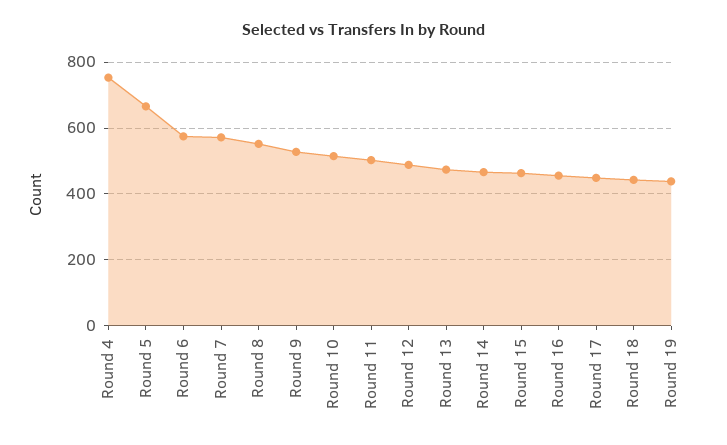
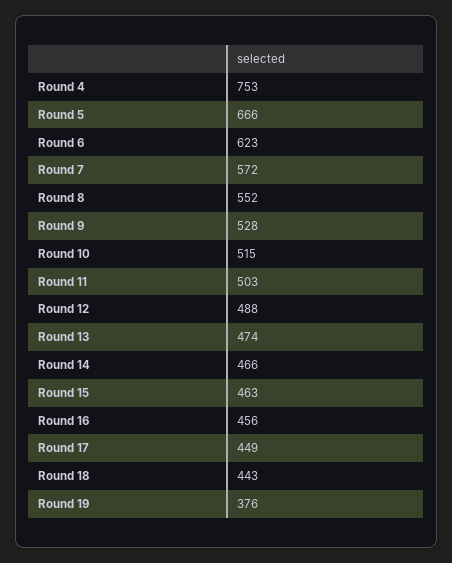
Round 6: 580 -> 623
Round 19: 440 -> 376

